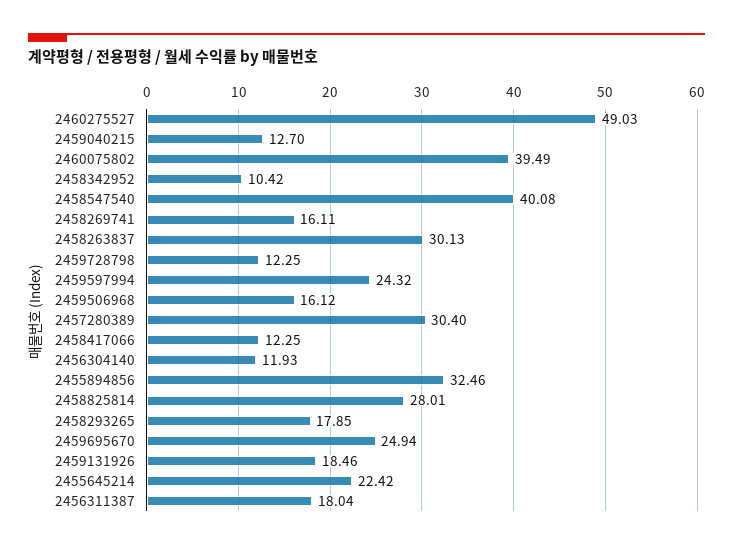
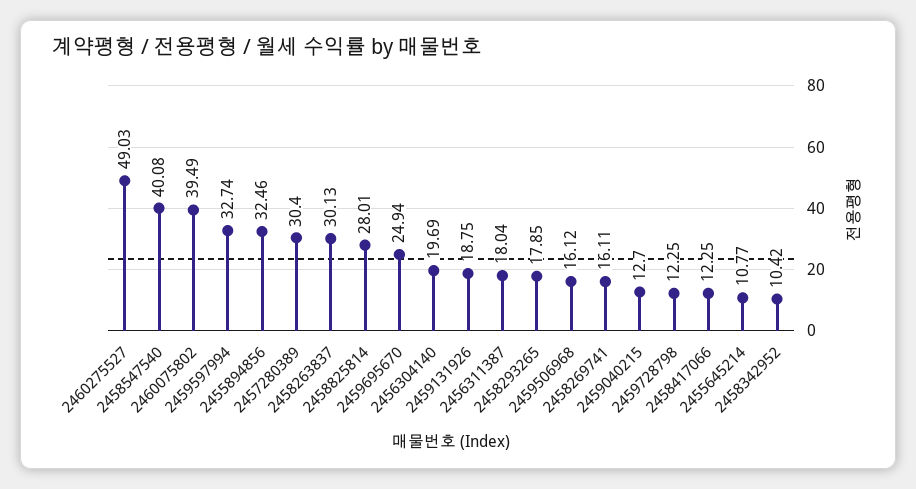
2459597994: 24.32 -> 32.74
2456304140: 11.93 -> 19.69
2459131926: 18.46 -> 18.75
2455645214: 22.42 -> 10.77

